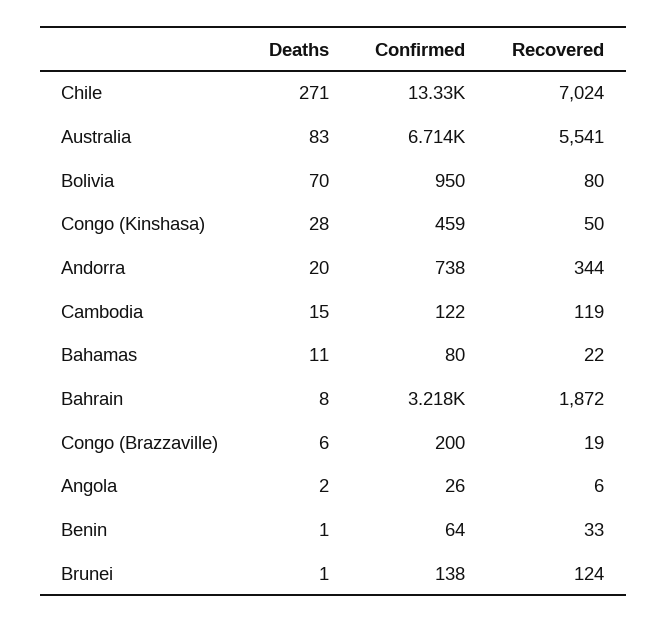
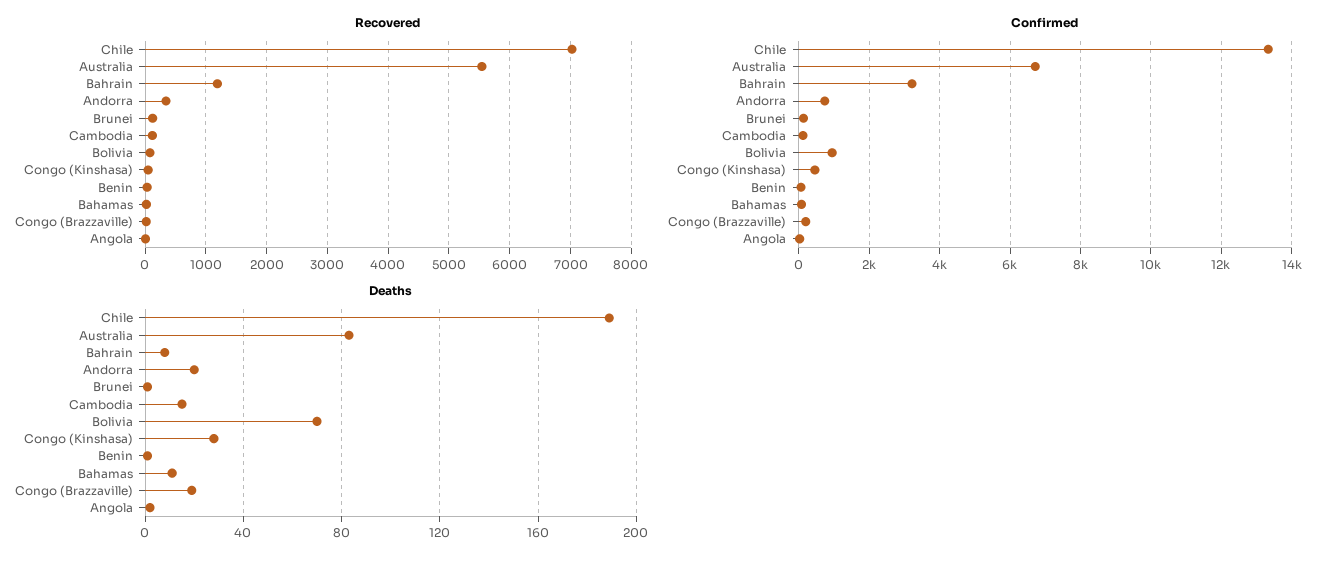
Deaths, Chile: 271 -> 190
Recovered, Bahrain: 1872 -> 1200
Deaths, Congo (Brazzaville): 6 -> 20

